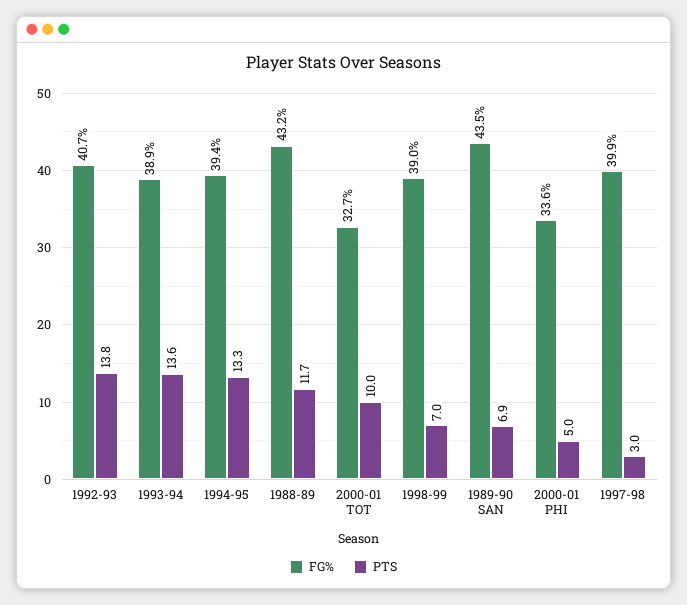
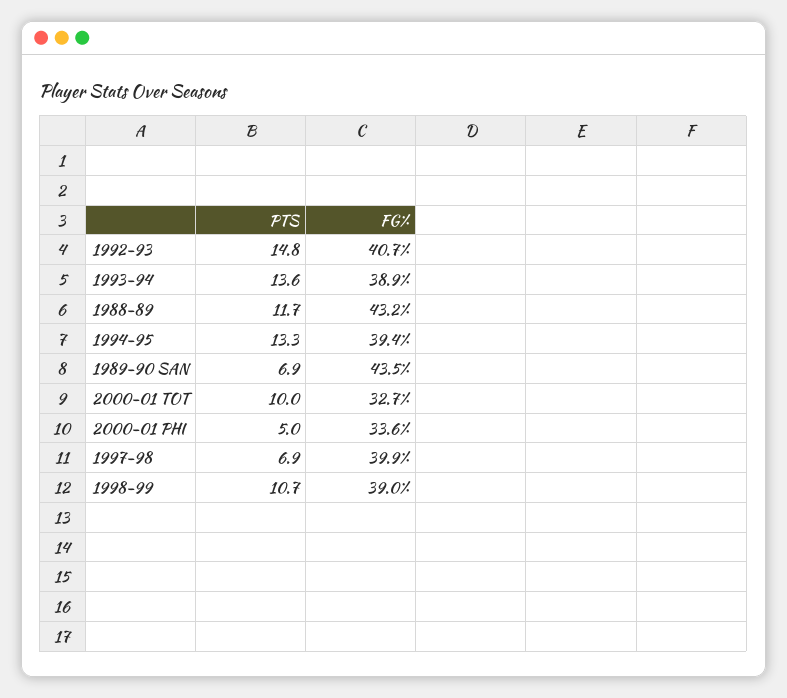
PTS, 1992-93: 13.8 -> 14.8
PTS, 1998-99: 7 -> 10.7
PTS, 1997-98: 3 -> 6.9

